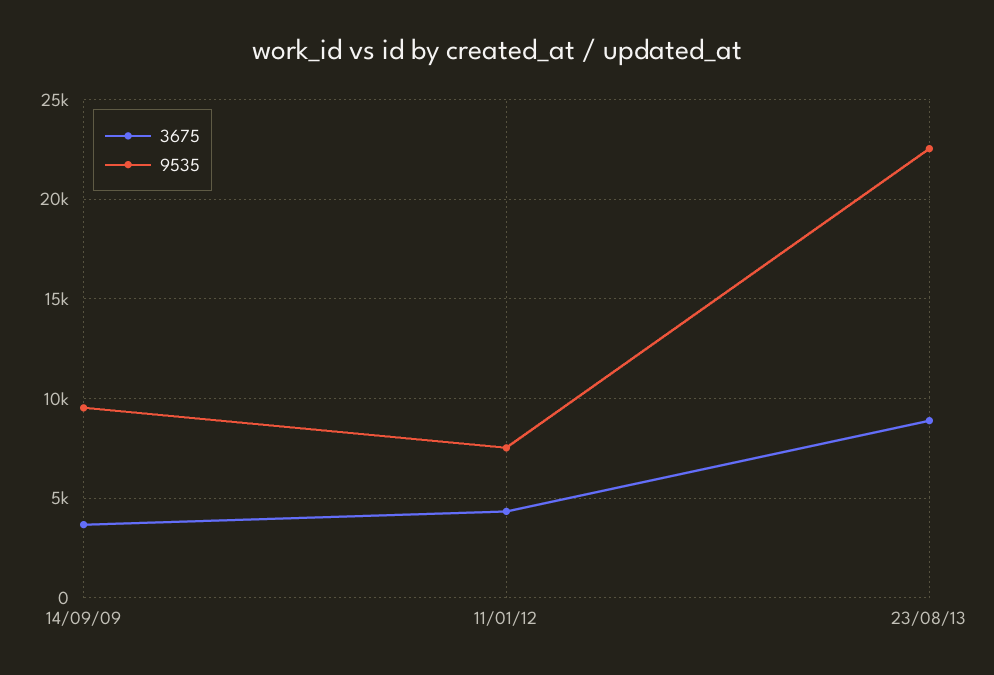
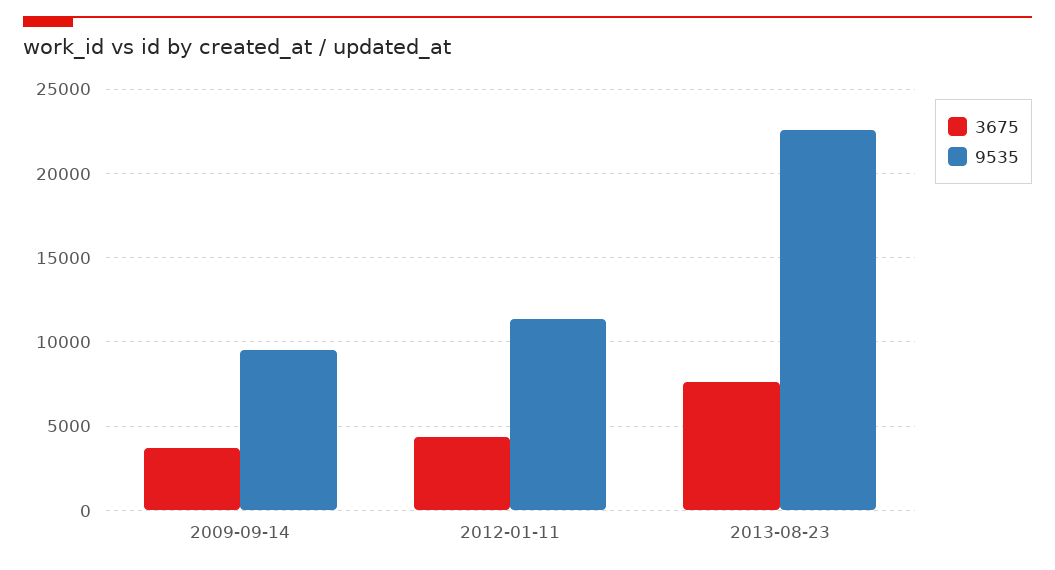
9535, 11/01/12: 7500 -> 11500
3675, 23/08/13: 9000 -> 7500

